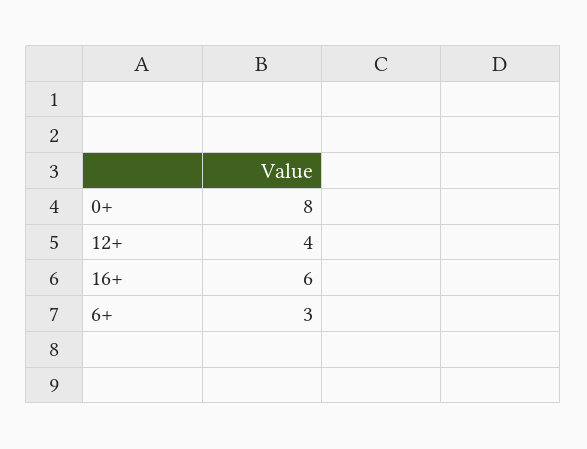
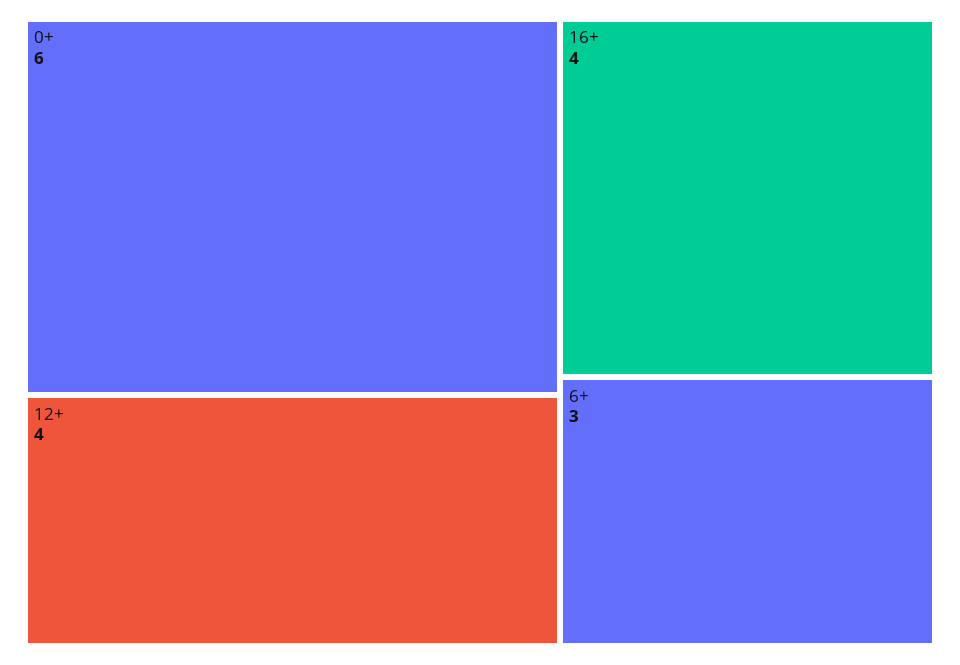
0+: 8 -> 6
16+: 6 -> 4

